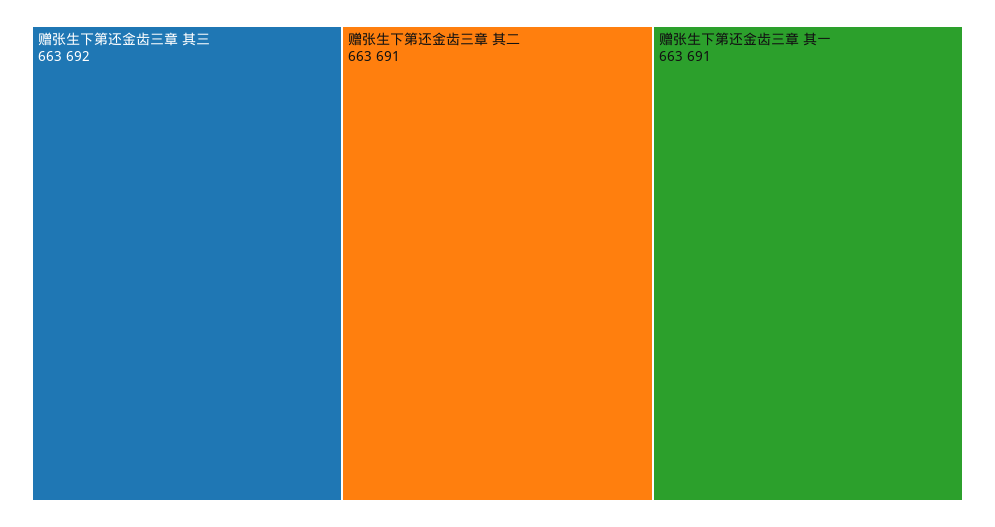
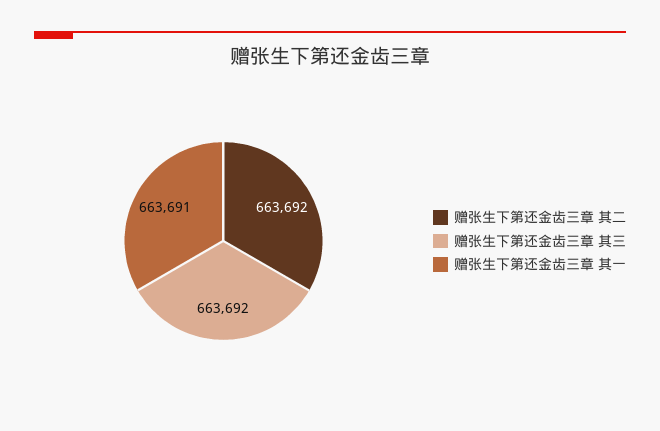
赠张生下第还金齿三章 其二: 663691 -> 663692

